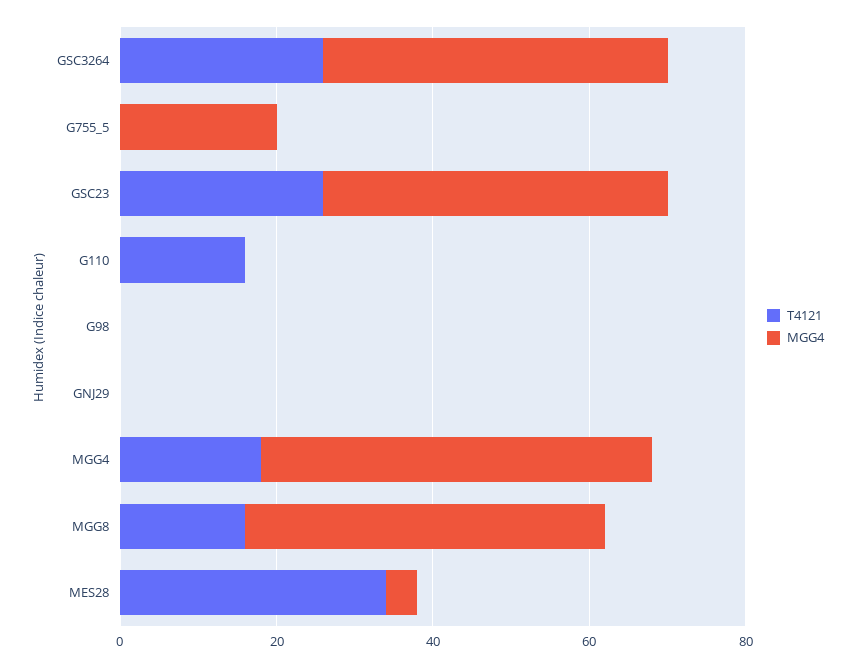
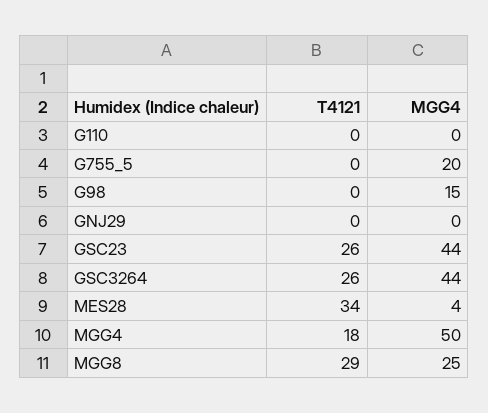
T4121, G110: 15 -> 0
MGG4, G98: 0 -> 15
T4121, MGG8: 15 -> 29
MGG4, MGG8: 45 -> 25

